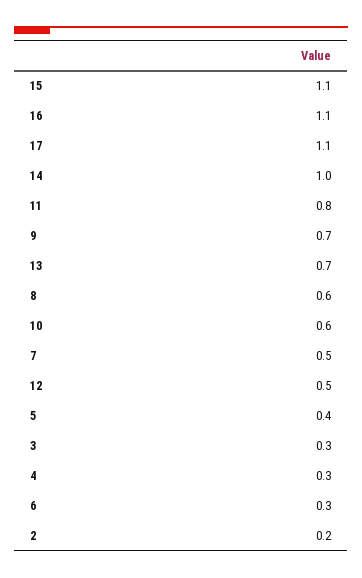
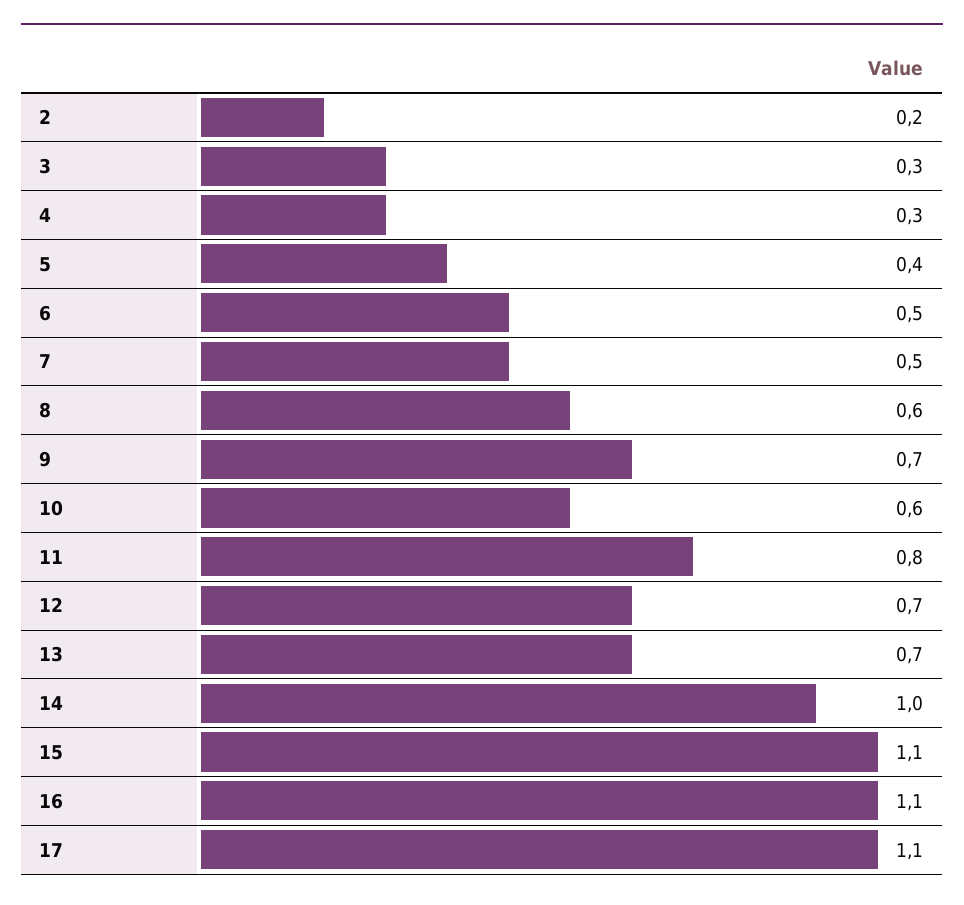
12: 0.5 -> 0.7
6: 0.3 -> 0.5

